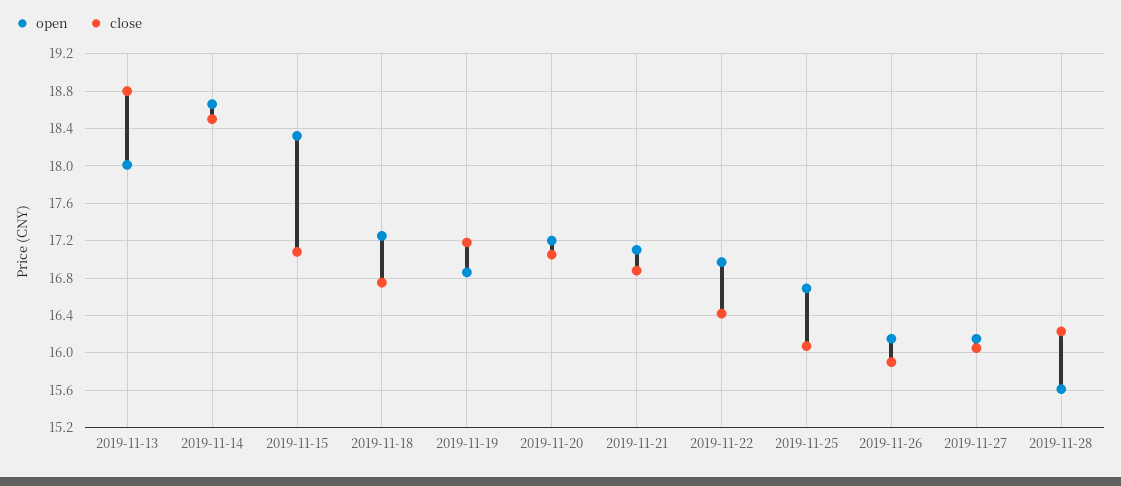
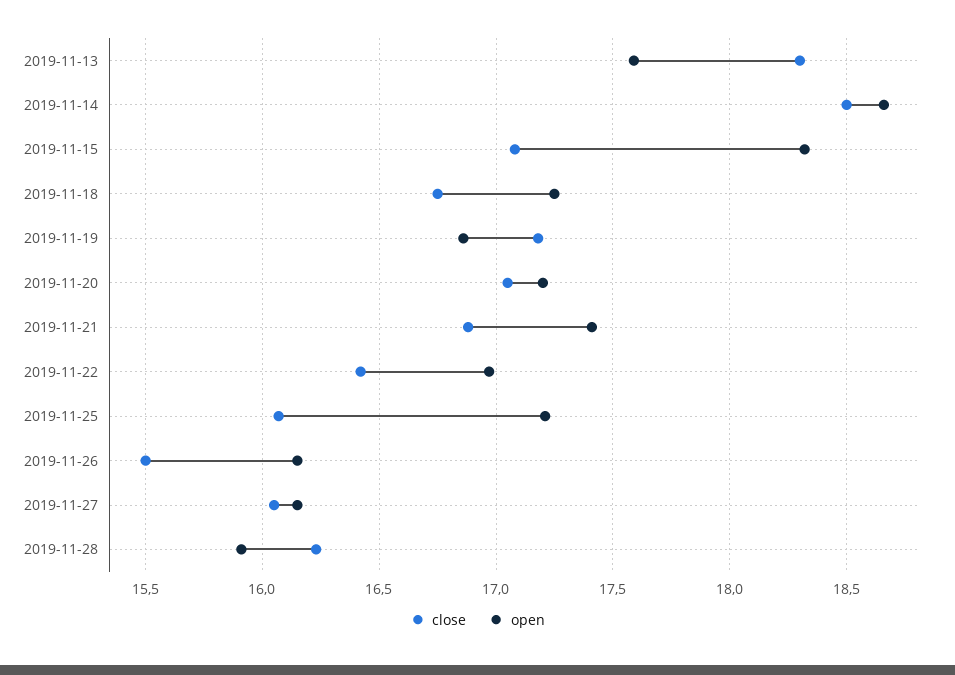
open, 2019-11-13: 18 -> 17.6
close, 2019-11-13: 18.8 -> 18.3
open, 2019-11-21: 17.1 -> 17.4
open, 2019-11-25: 16.7 -> 17.2
close, 2019-11-26: 15.9 -> 15.5
open, 2019-11-28: 15.6 -> 15.9

